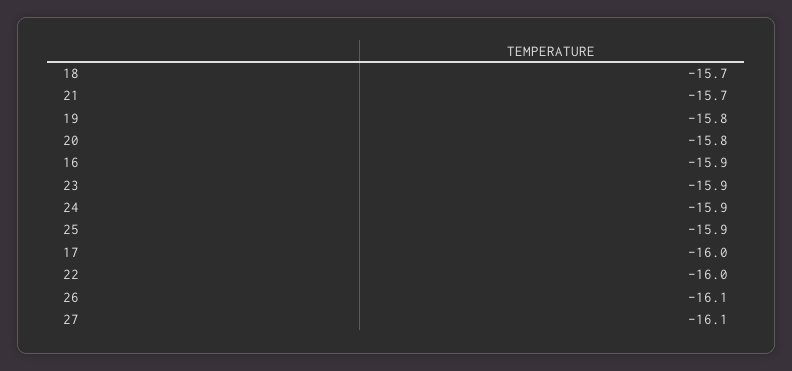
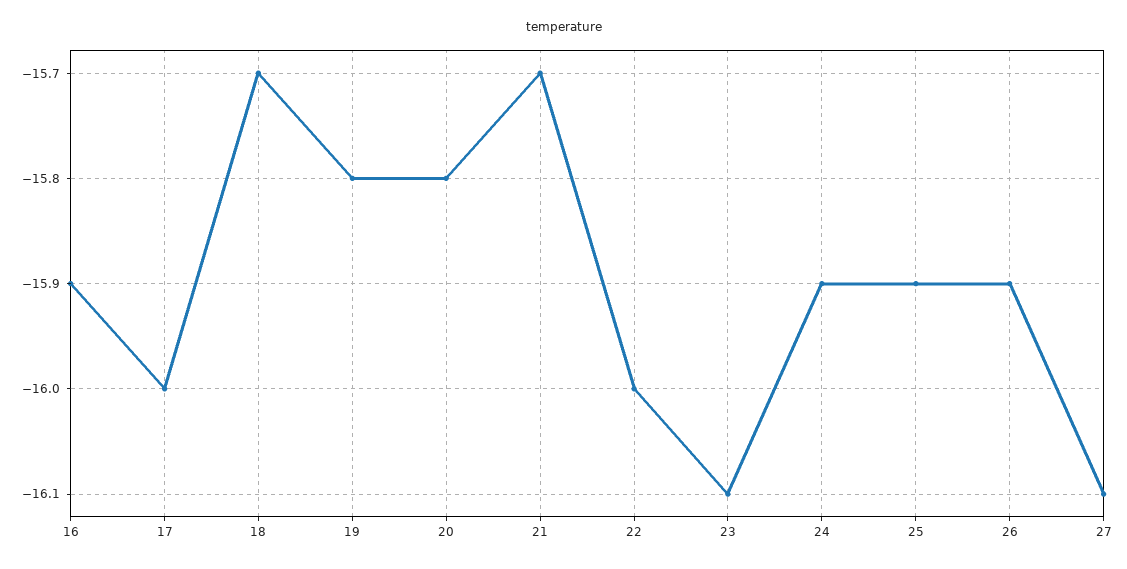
23: -15.9 -> -16.1
26: -16.1 -> -15.9

